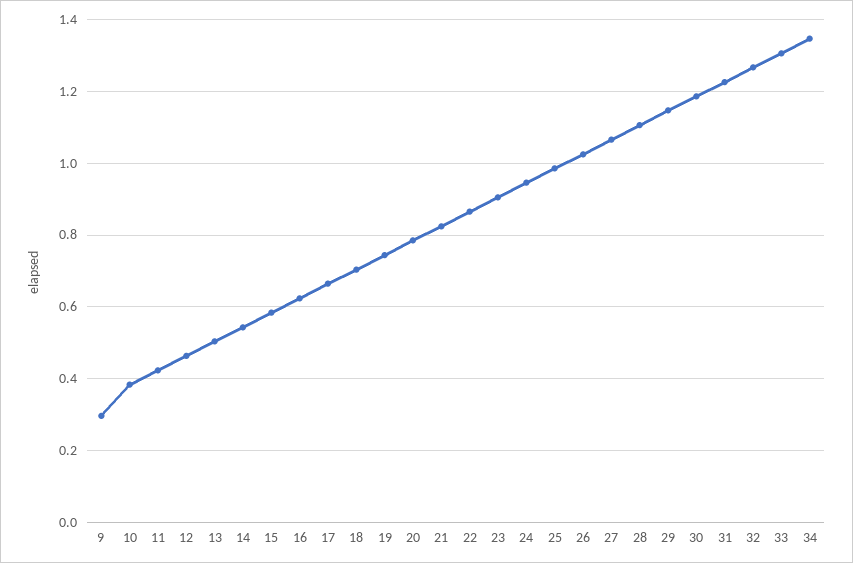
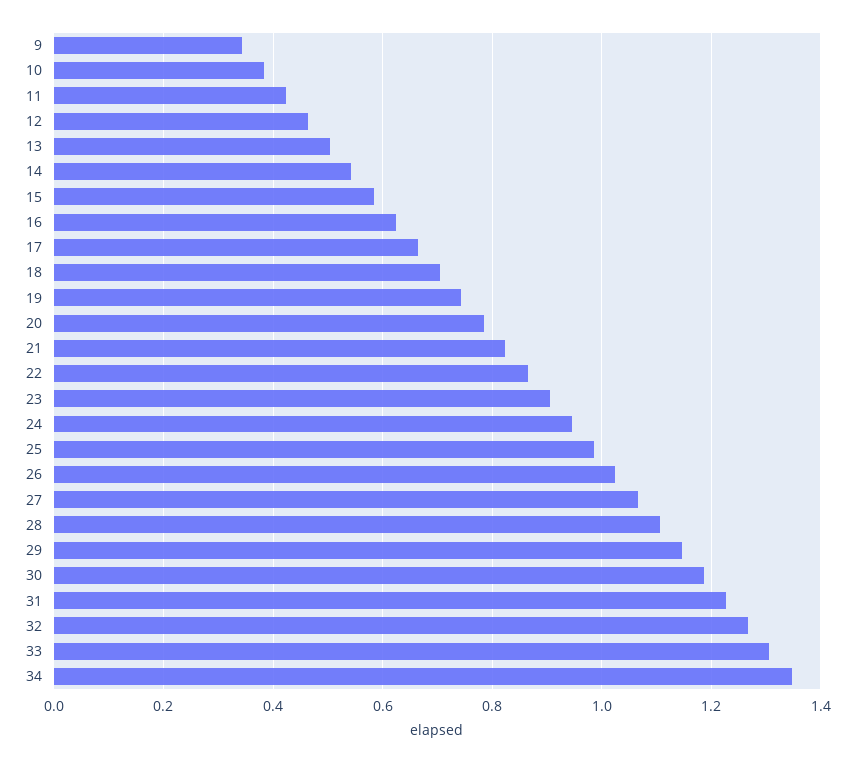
9: 0.3 -> 0.34

